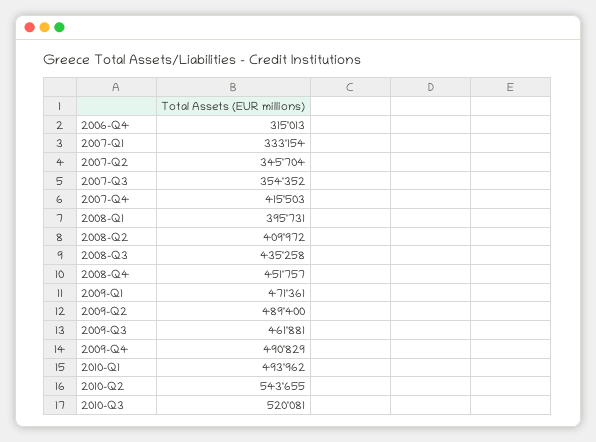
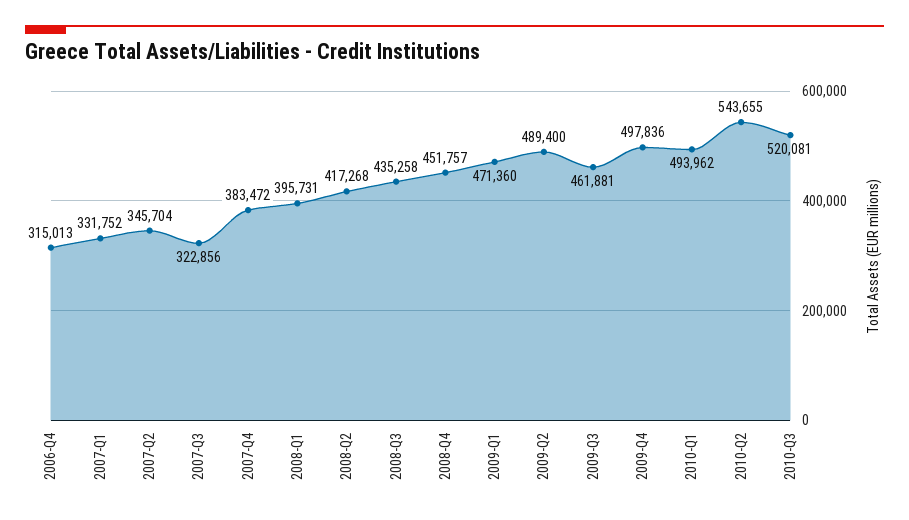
2007-Q1: 333154 -> 331752
2007-Q3: 354352 -> 322856
2007-Q4: 415503 -> 383472
2008-Q2: 409972 -> 417268
2009-Q1: 471361 -> 471360
2009-Q4: 490829 -> 497836

